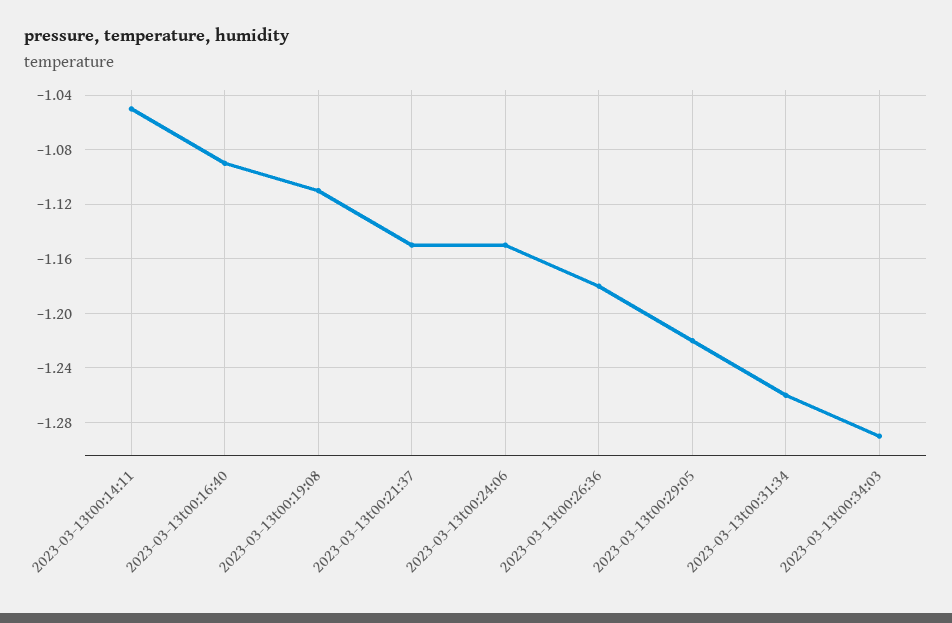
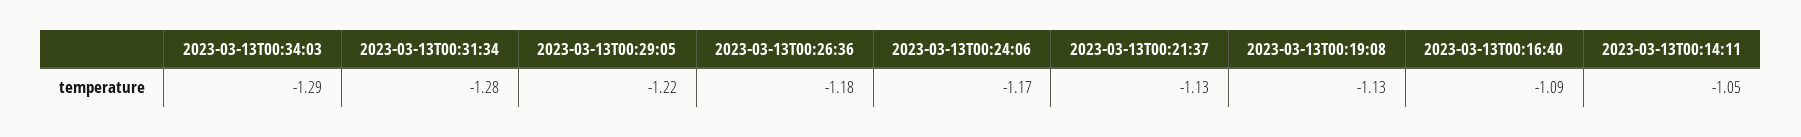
2023-03-13t00:19:08: -1.11 -> -1.13
2023-03-13t00:21:37: -1.15 -> -1.13
2023-03-13t00:24:06: -1.15 -> -1.17
2023-03-13t00:31:34: -1.26 -> -1.28

